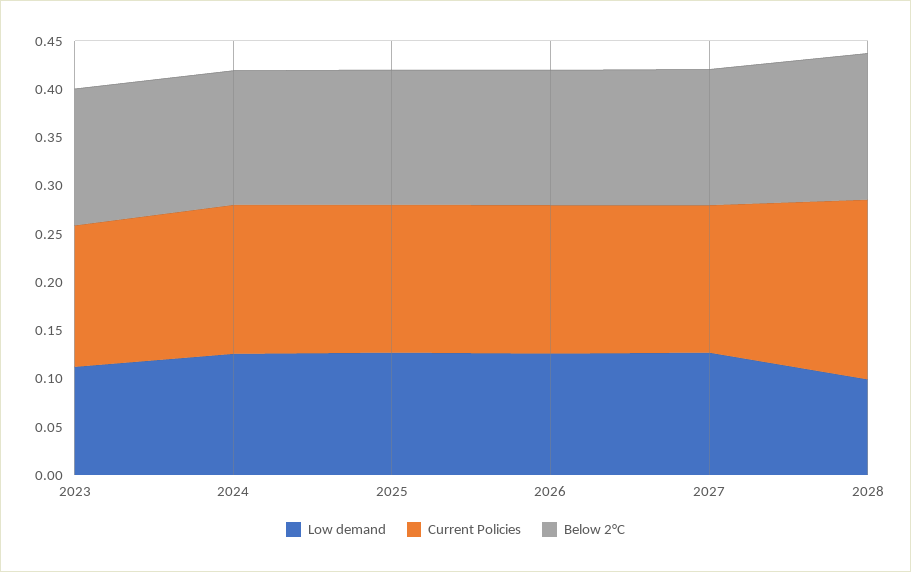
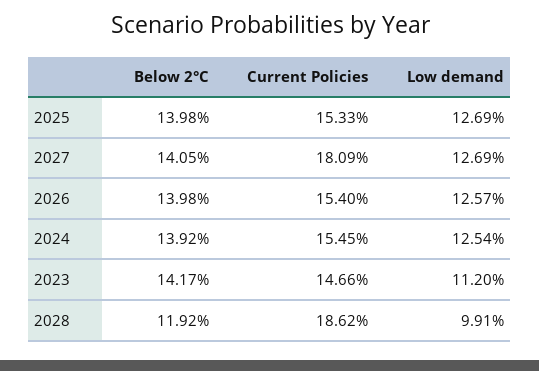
Current Policies, 2027: 0.15 -> 0.1809
Below 2°C, 2028: 0.15 -> 0.1192

